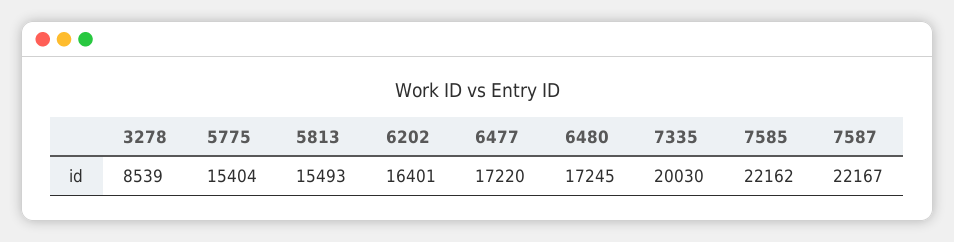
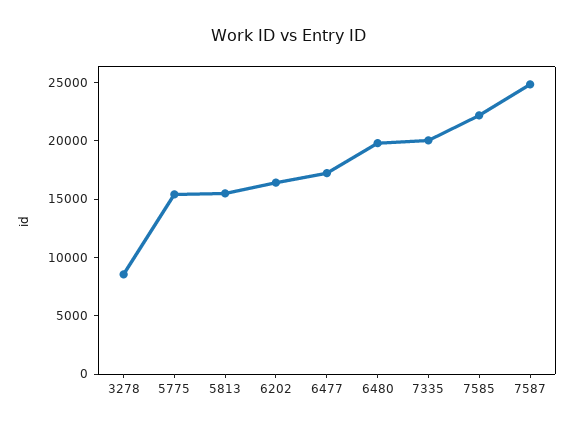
6480: 17245 -> 20000
7587: 22167 -> 25000

